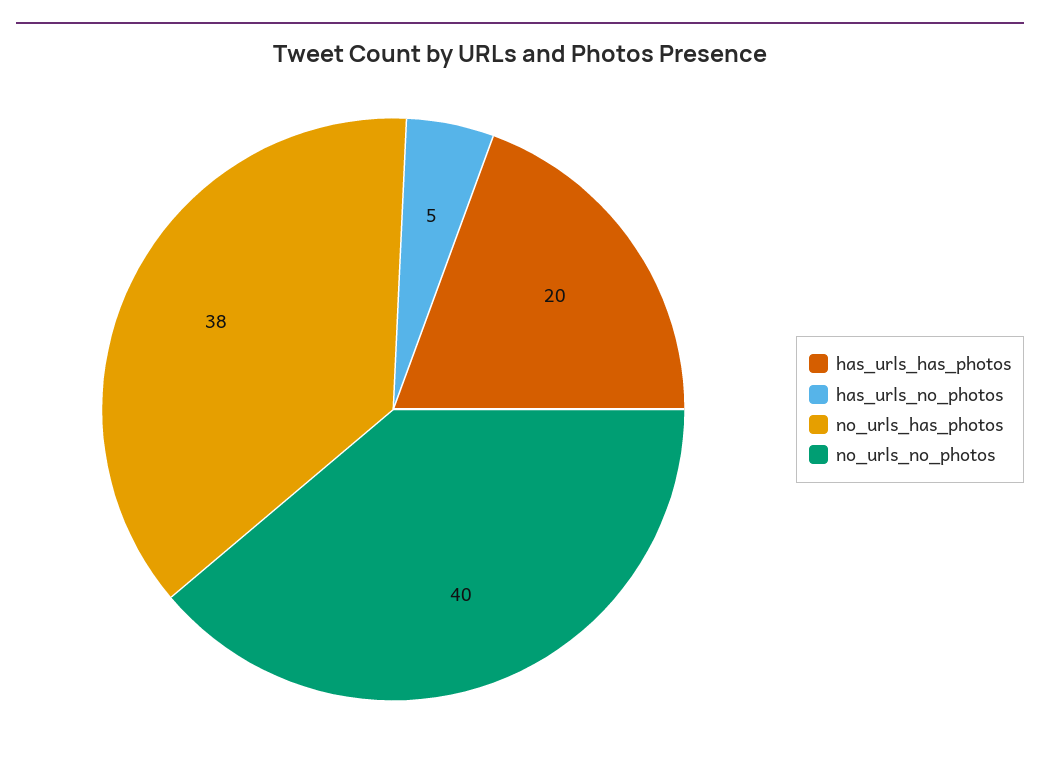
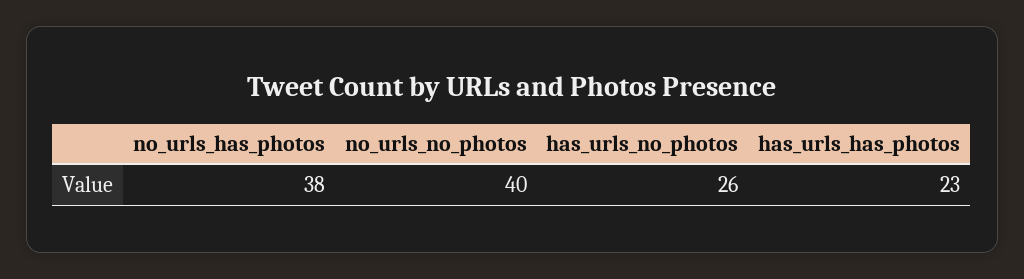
has_urls_has_photos: 20 -> 23
has_urls_no_photos: 5 -> 26

